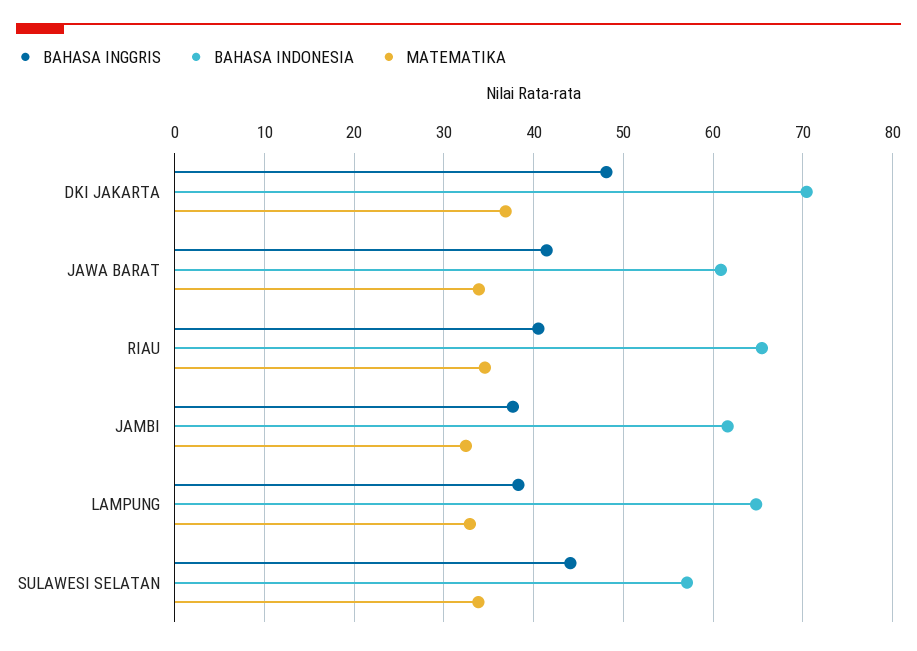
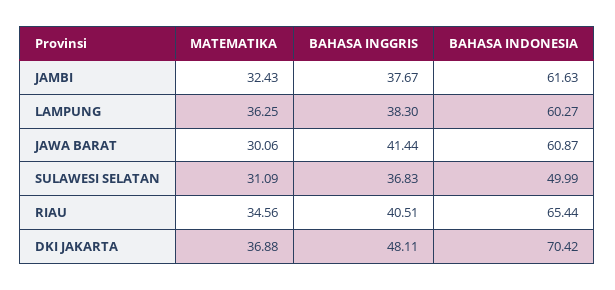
MATEMATIKA, JAWA BARAT: 34 -> 30.06
BAHASA INDONESIA, LAMPUNG: 65 -> 60.27
MATEMATIKA, LAMPUNG: 33 -> 36.25
BAHASA INGGRIS, SULAWESI SELATAN: 44 -> 36.83
BAHASA INDONESIA, SULAWESI SELATAN: 57 -> 49.99
MATEMATIKA, SULAWESI SELATAN: 34 -> 31.09

